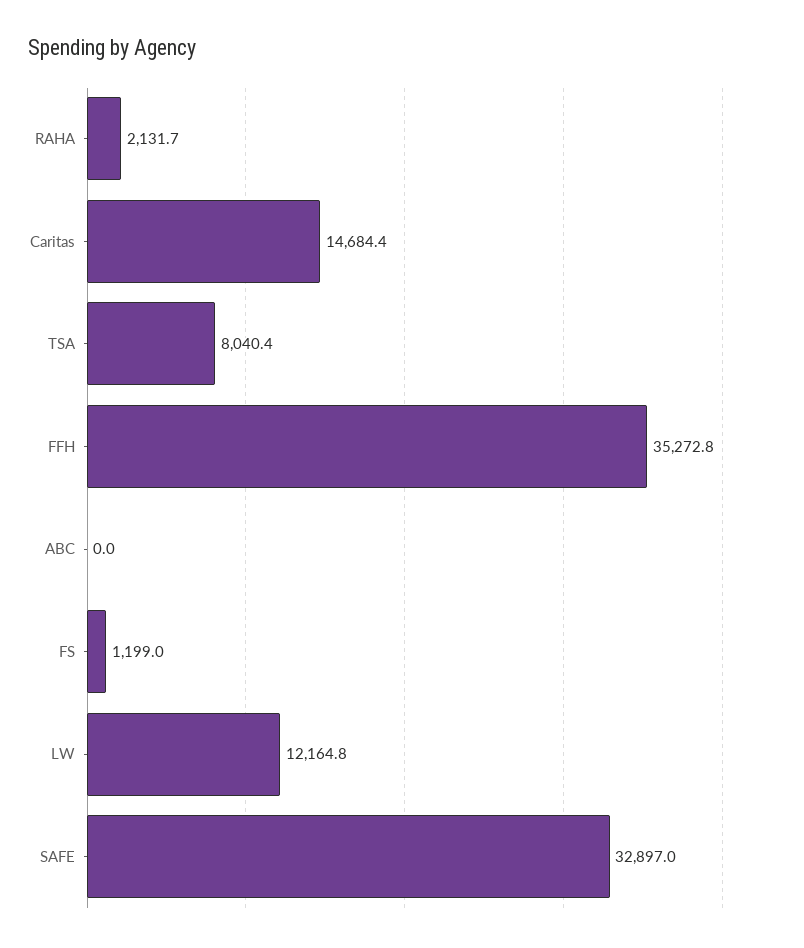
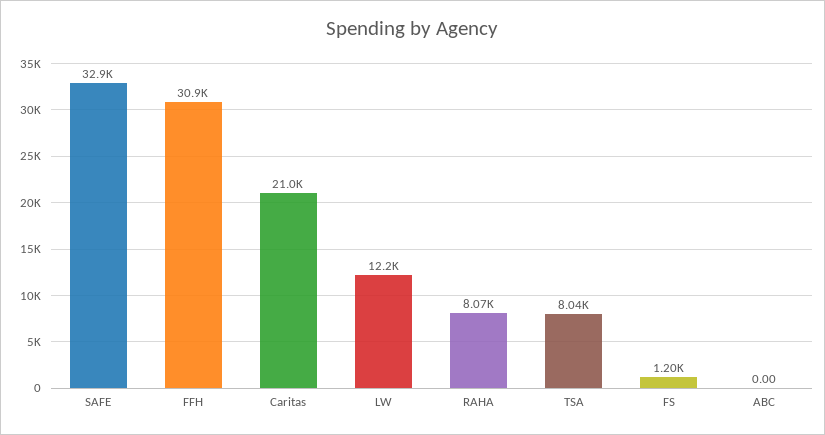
RAHA: 2131.7 -> 8070
Caritas: 14684.4 -> 21000
FFH: 35272.8 -> 30900

